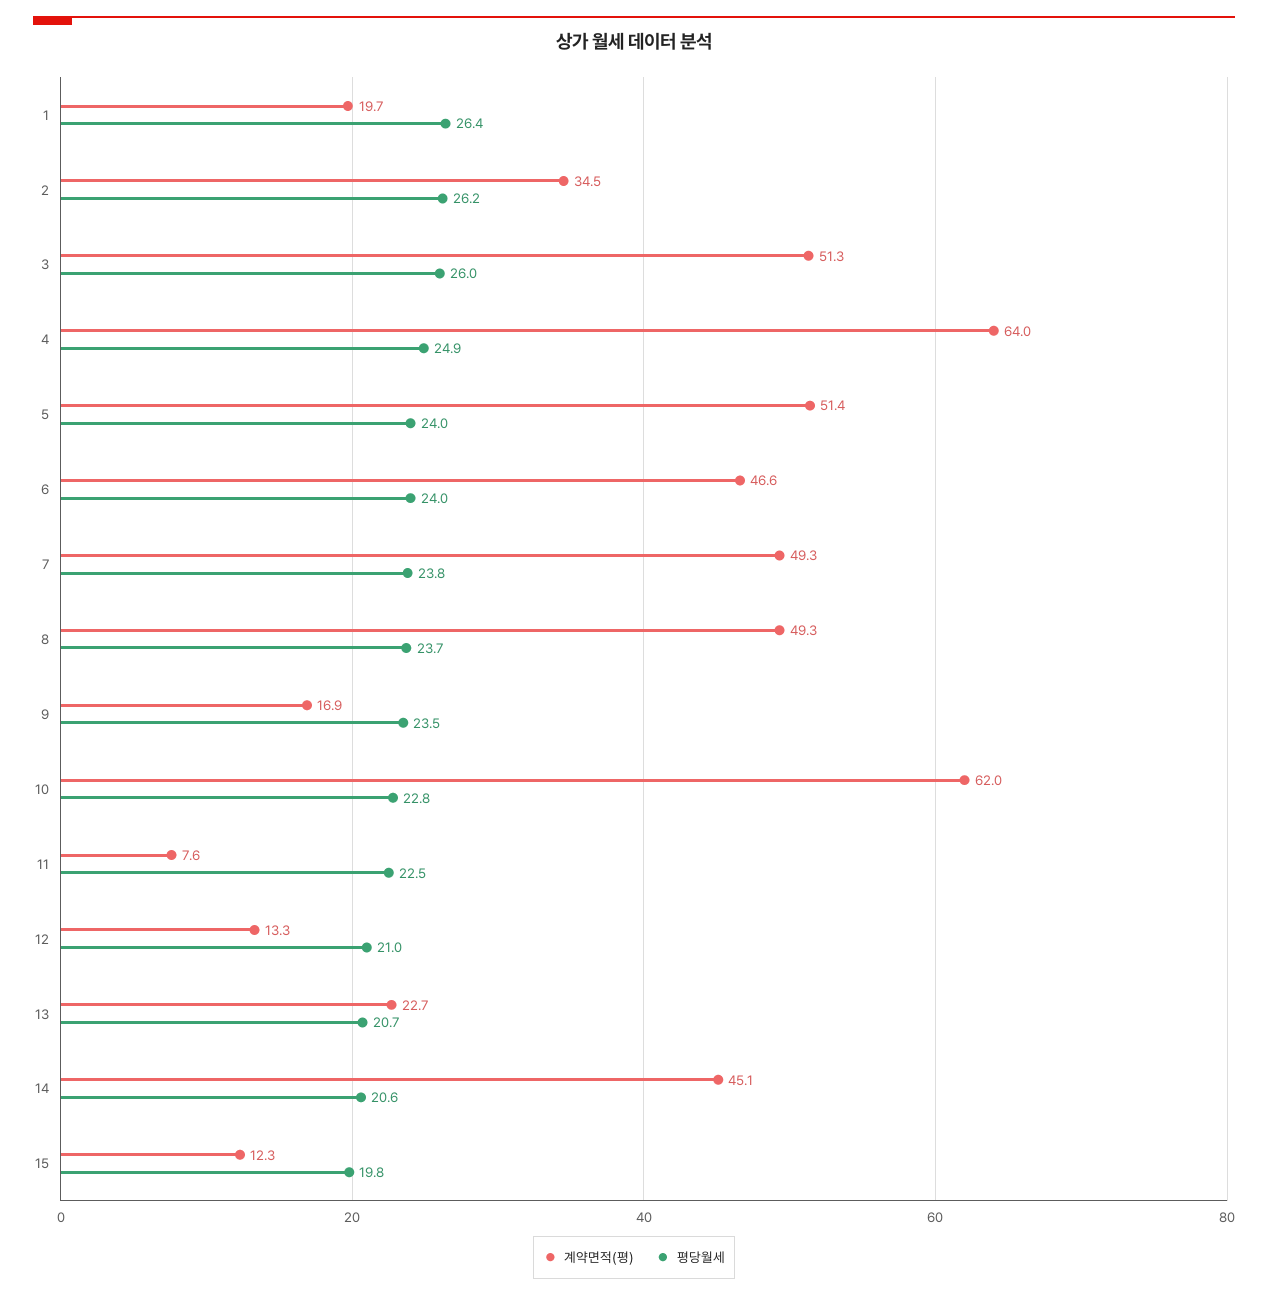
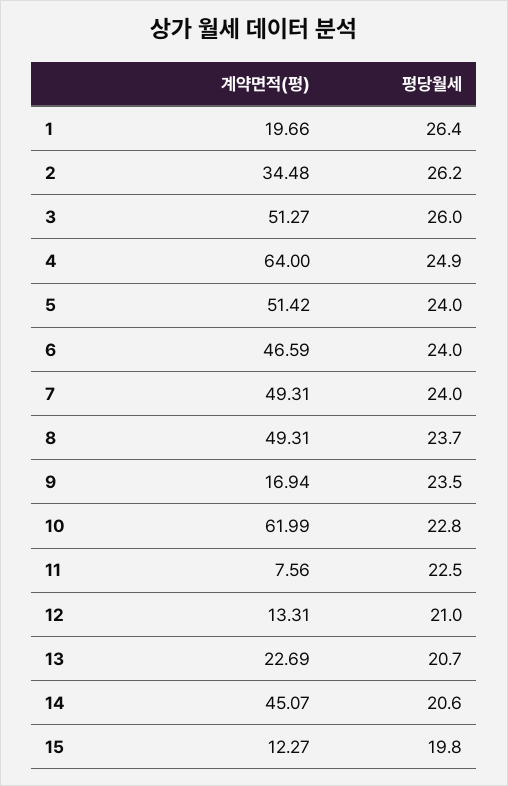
평당월세, 7: 23.8 -> 24

